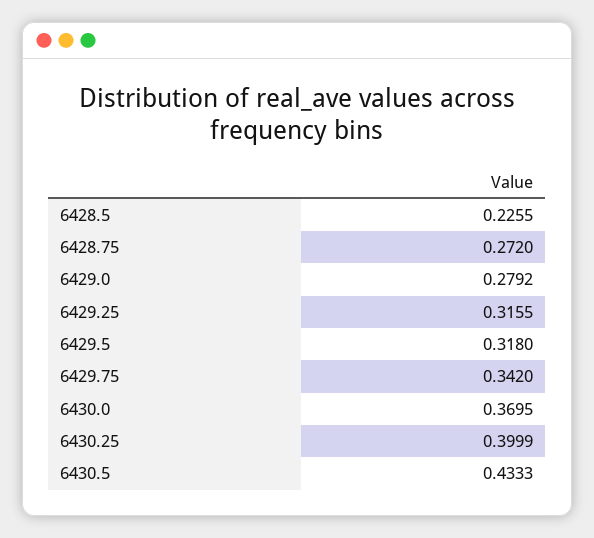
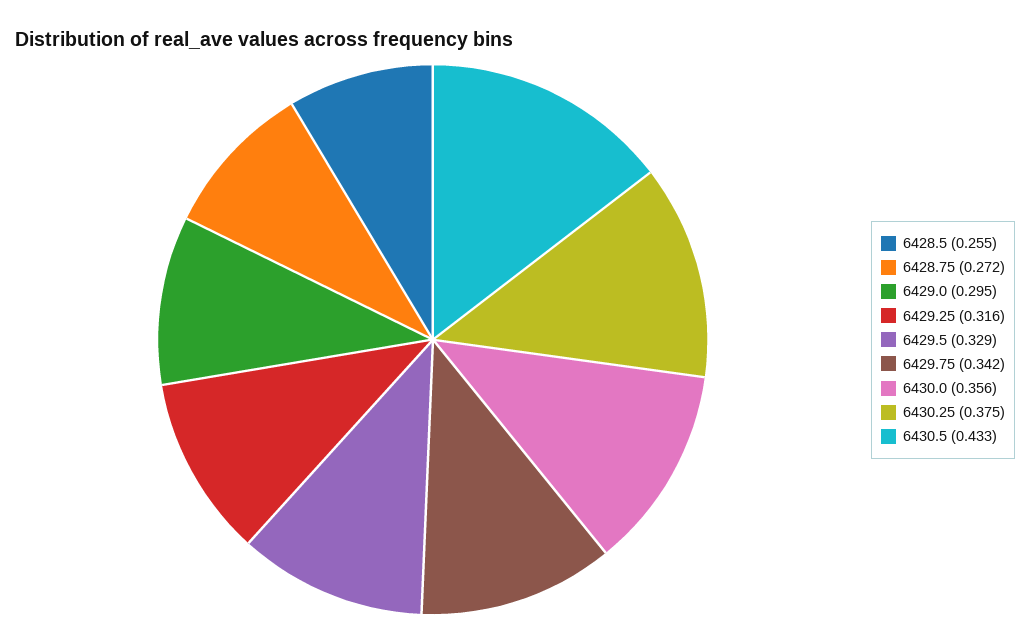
6428.5: 0.2255 -> 0.255
6429.0: 0.2792 -> 0.295
6429.5: 0.318 -> 0.329
6430.0: 0.3695 -> 0.356
6430.25: 0.3999 -> 0.375

